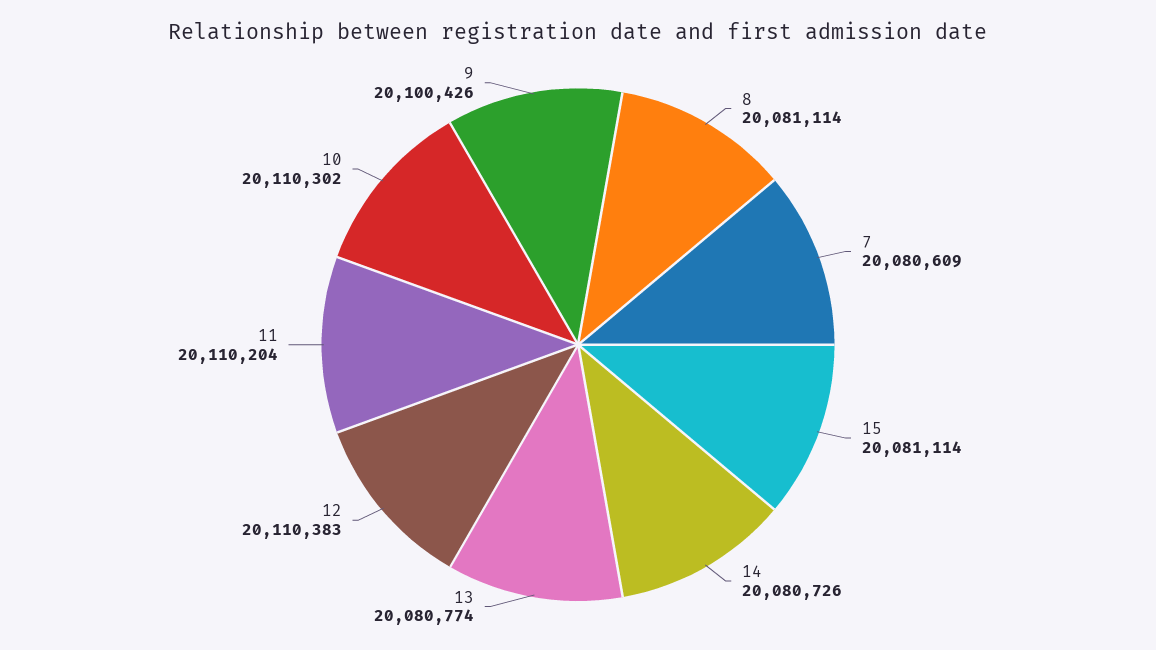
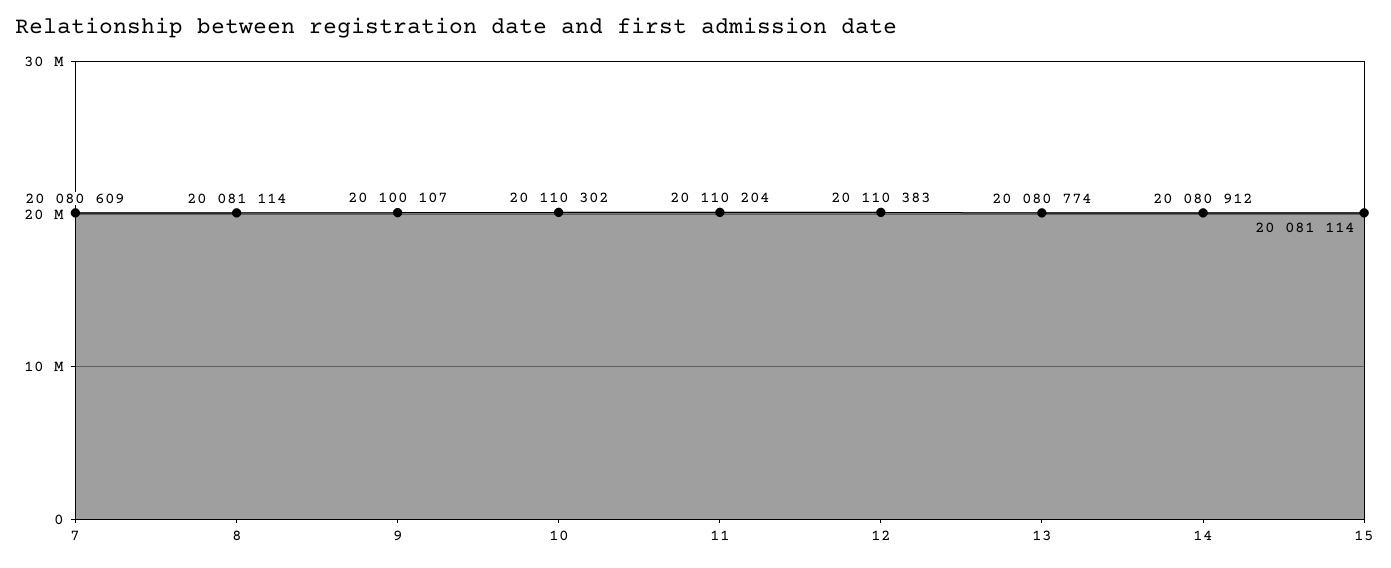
14: 20080726 -> 20080912
9: 20100426 -> 20100107

